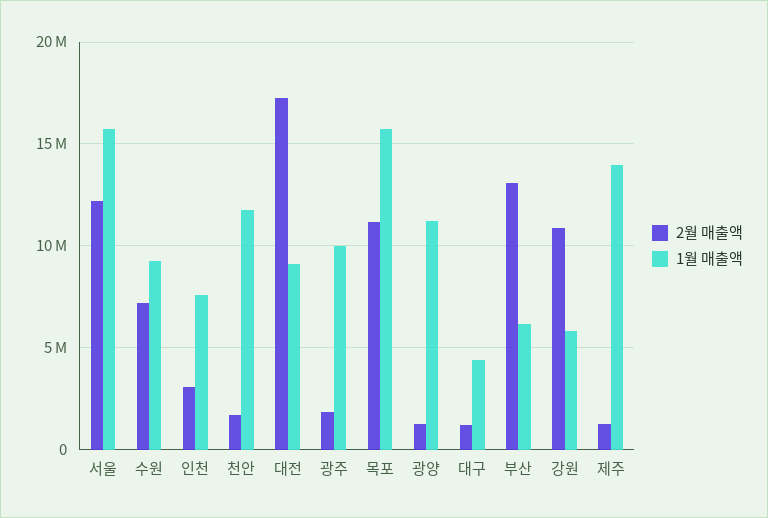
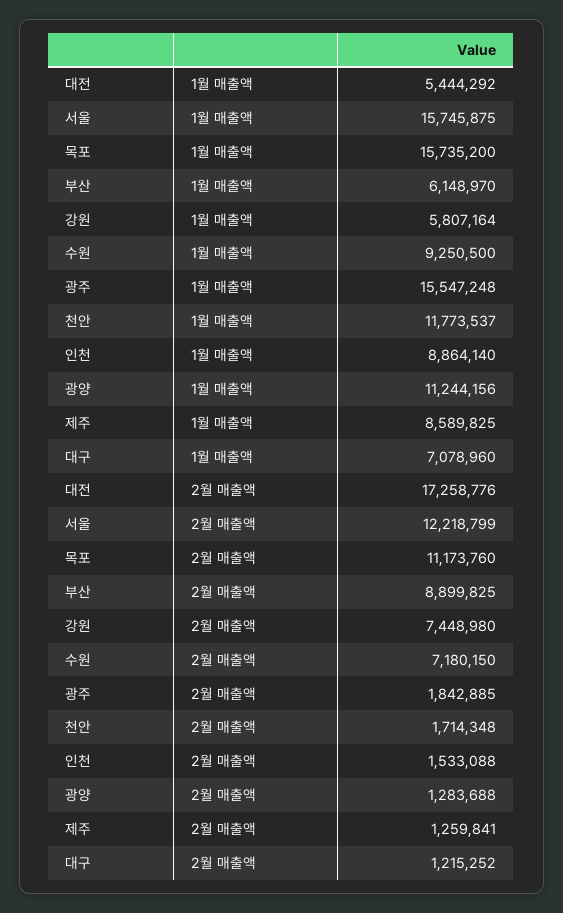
2월 매출액, 인천: 3000000 -> 1533088
1월 매출액, 인천: 7500000 -> 8864140
1월 매출액, 대전: 9000000 -> 5444292
1월 매출액, 광주: 10000000 -> 15547248
1월 매출액, 대구: 4500000 -> 7078960
2월 매출액, 부산: 13000000 -> 8899825
2월 매출액, 강원: 11000000 -> 7448980
1월 매출액, 제주: 14000000 -> 8589825

